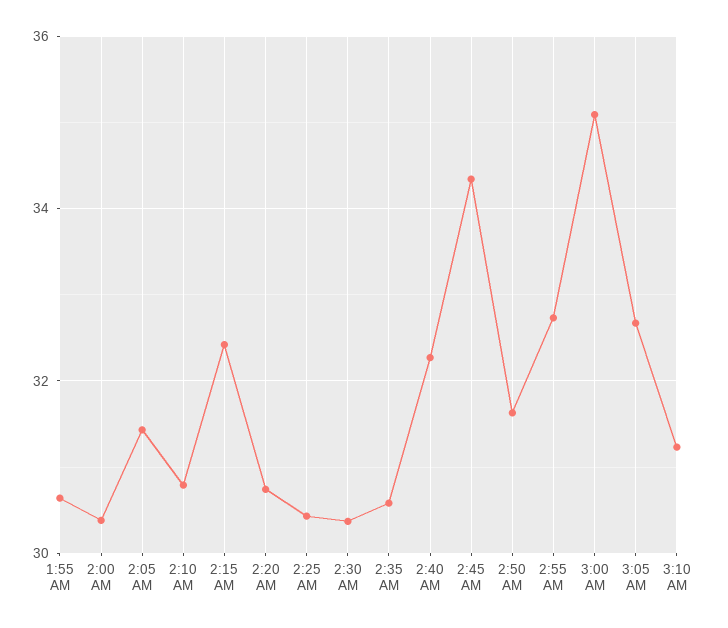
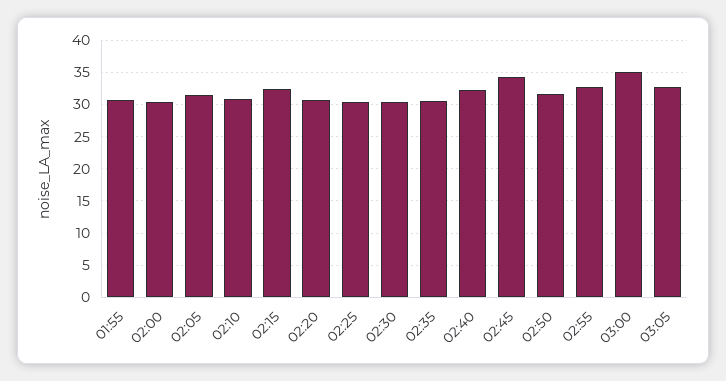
3:10 AM: 31.2 -> none

